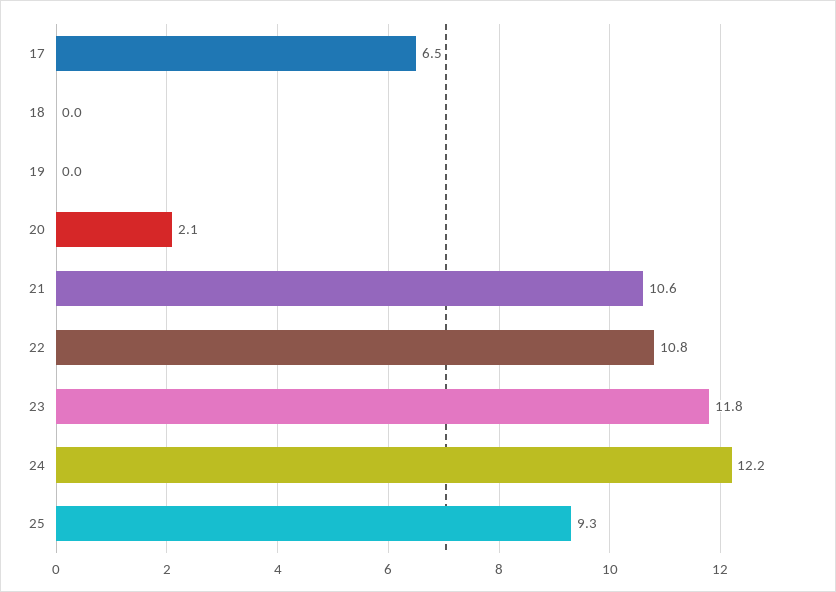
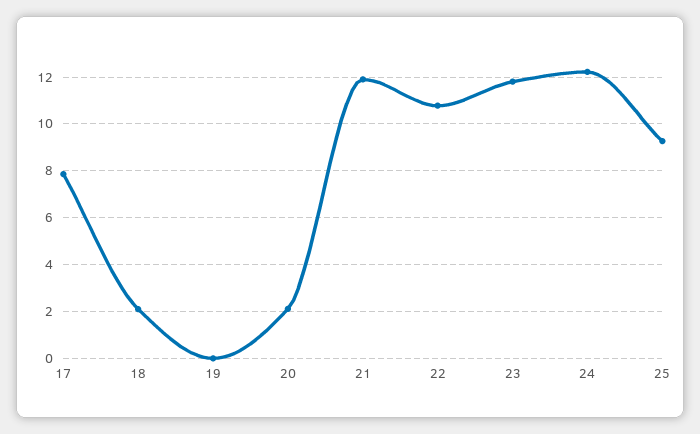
17: 6.5 -> 8
18: 0 -> 2
21: 10.6 -> 12

